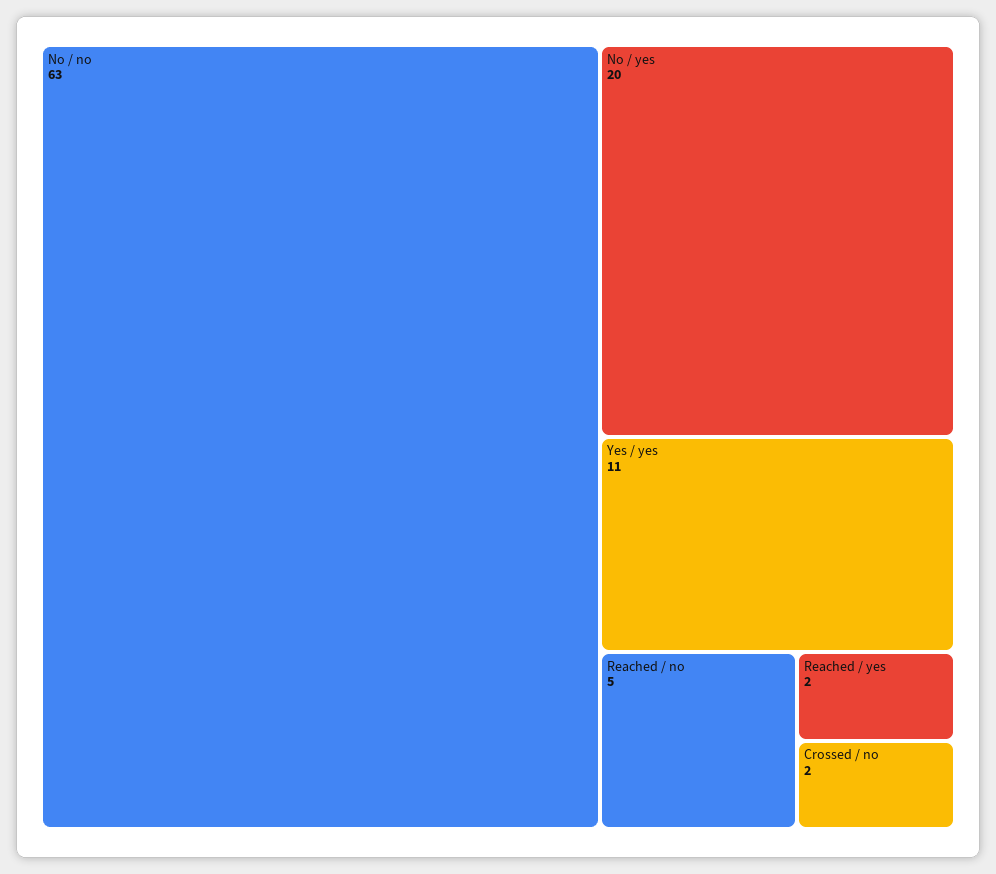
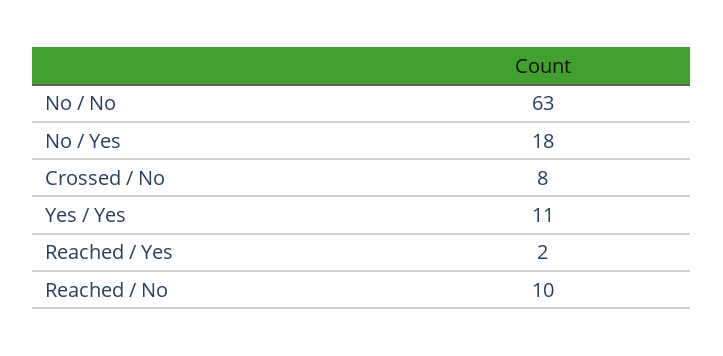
No / yes: 20 -> 18
Reached / no: 5 -> 10
Crossed / no: 2 -> 8

